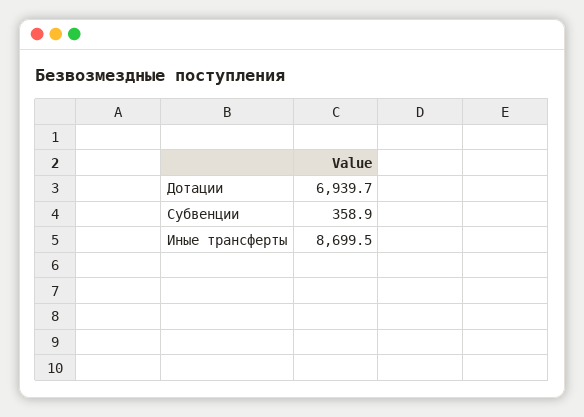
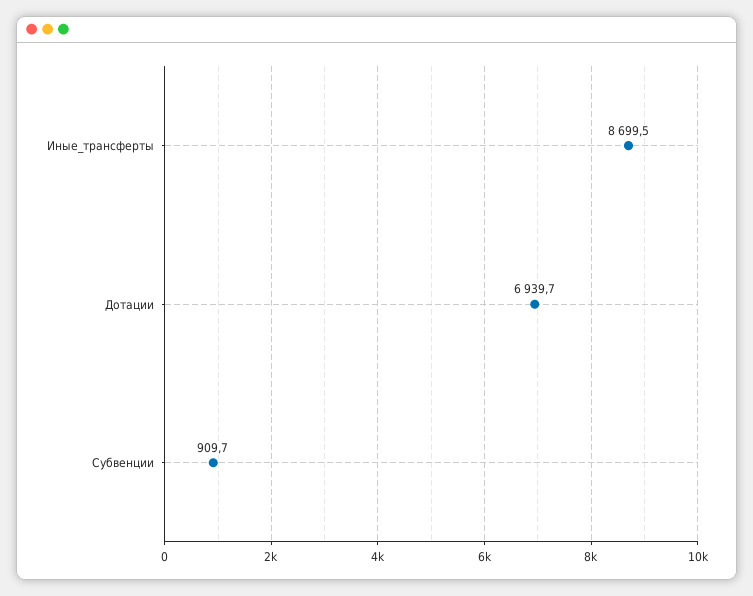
Субвенции: 358.9 -> 909.7

